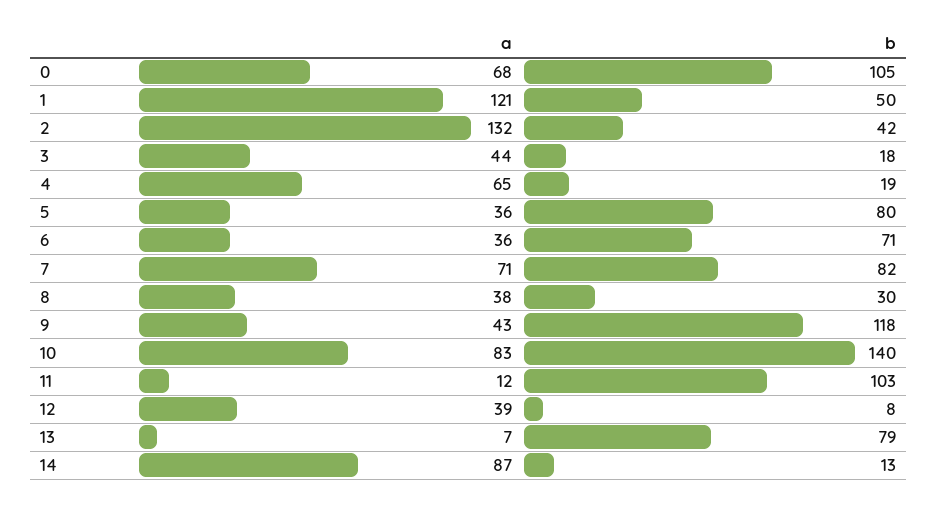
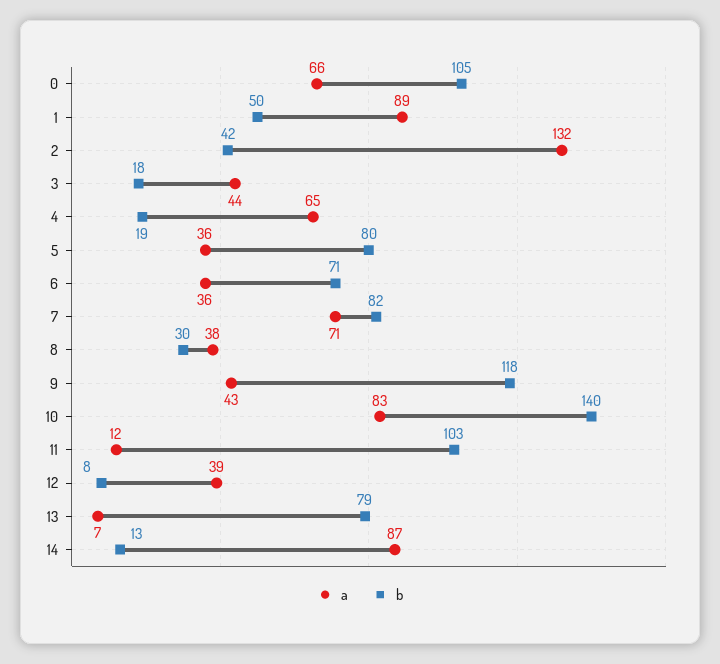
a, 0: 68 -> 66
a, 1: 121 -> 89

